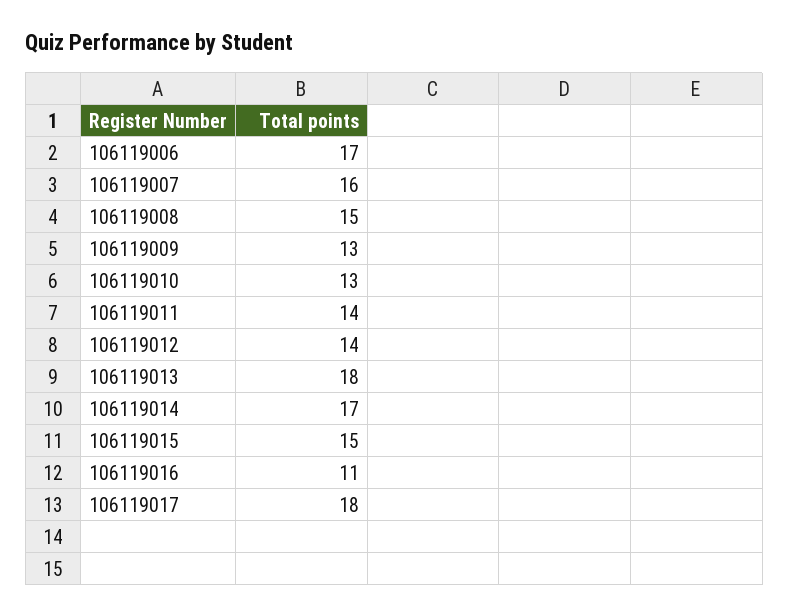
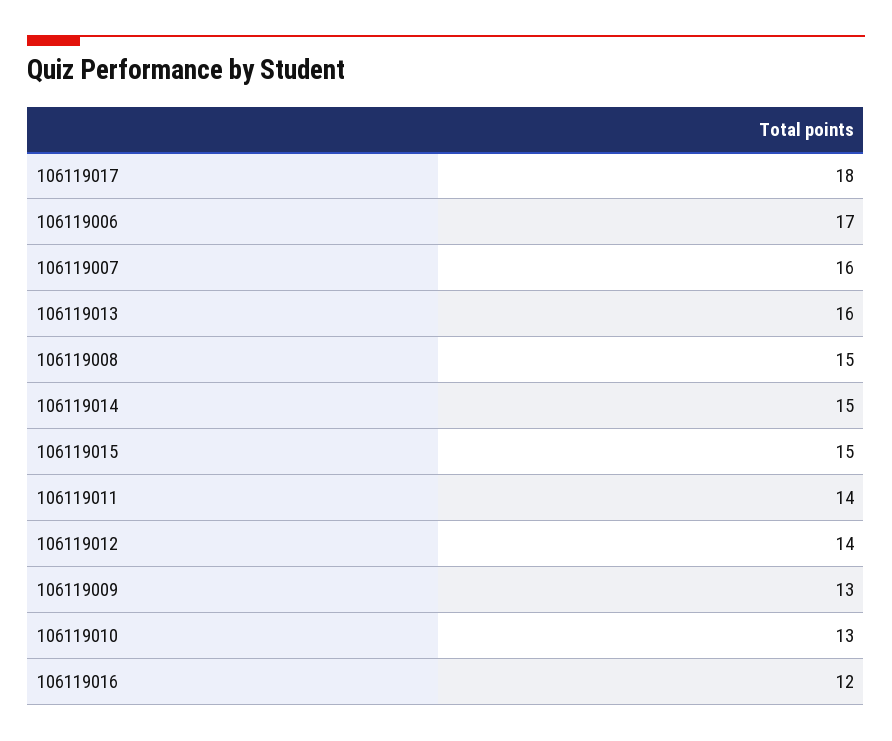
106119013: 18 -> 16
106119014: 17 -> 15
106119016: 11 -> 12

